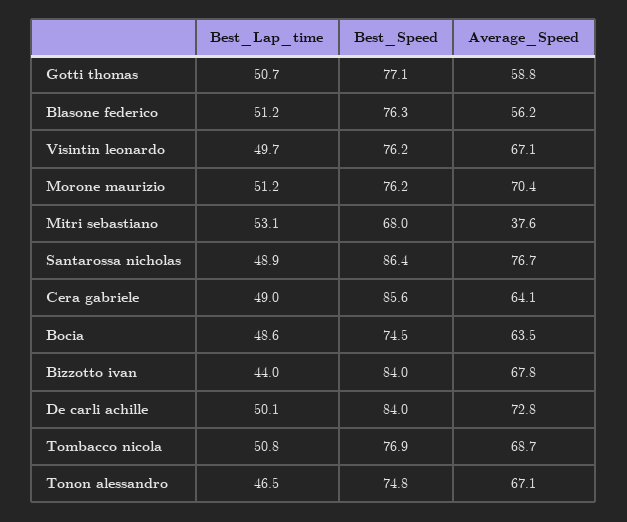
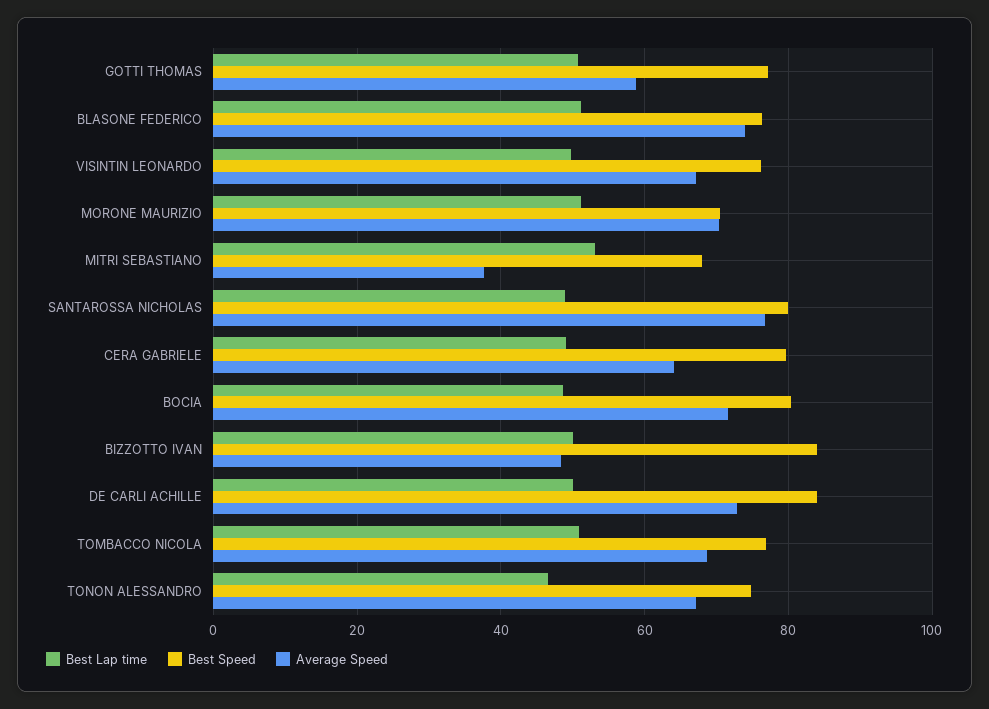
Average_Speed, Blasone federico: 56.2 -> 74
Best_Speed, Morone maurizio: 76.2 -> 70
Best_Speed, Santarossa nicholas: 86.4 -> 80
Best_Speed, Cera gabriele: 85.6 -> 80
Best_Speed, Bocia: 74.5 -> 80
Average_Speed, Bocia: 63.5 -> 72
Best_Lap_time, Bizzotto ivan: 44 -> 50
Average_Speed, Bizzotto ivan: 67.8 -> 48

